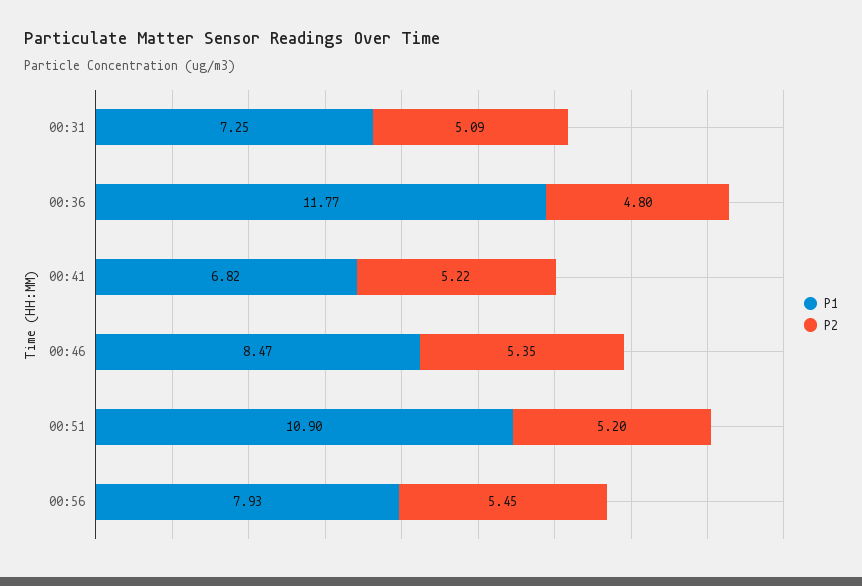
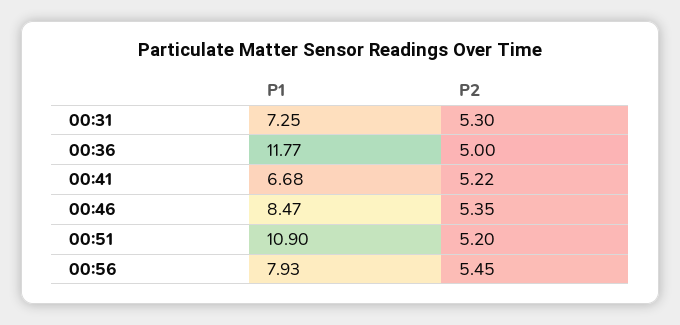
P2, 00:31: 5.09 -> 5.3
P2, 00:36: 4.8 -> 5
P1, 00:41: 6.82 -> 6.68

